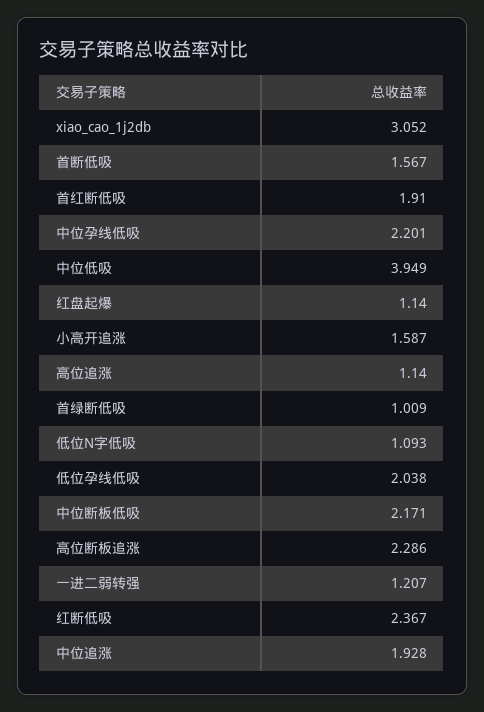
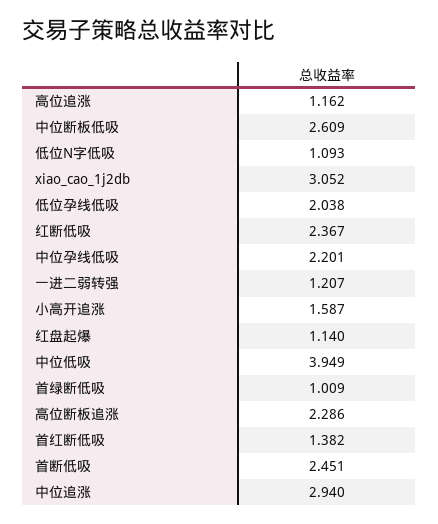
首断低吸: 1.567 -> 2.451
首红断低吸: 1.91 -> 1.382
高位追涨: 1.14 -> 1.162
中位断板低吸: 2.171 -> 2.609
中位追涨: 1.928 -> 2.94

